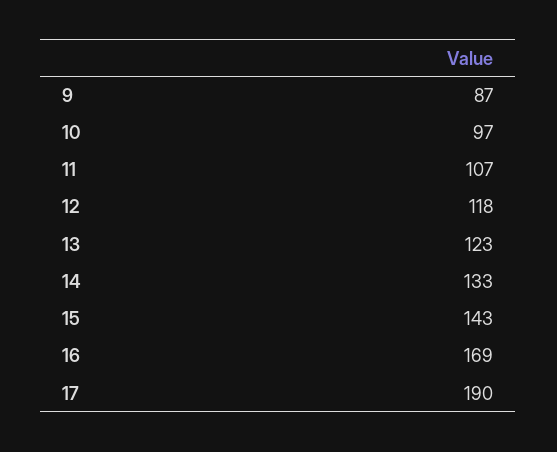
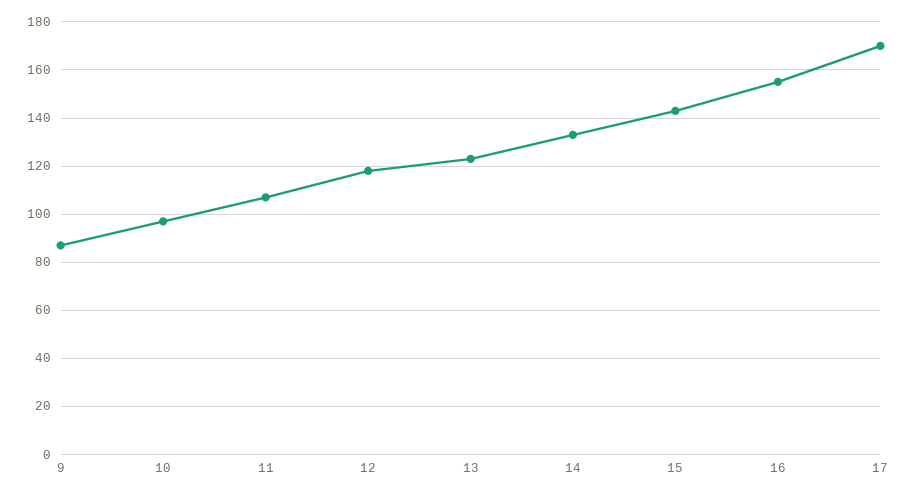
16: 169 -> 155
17: 190 -> 170

